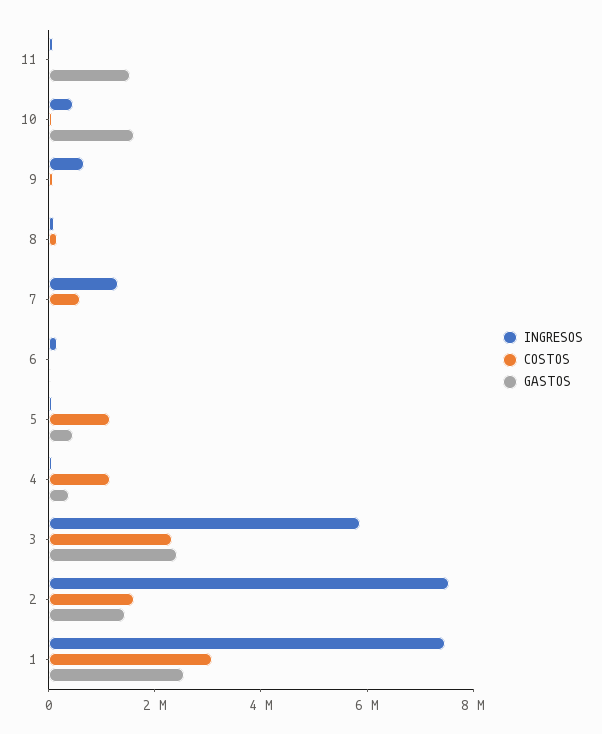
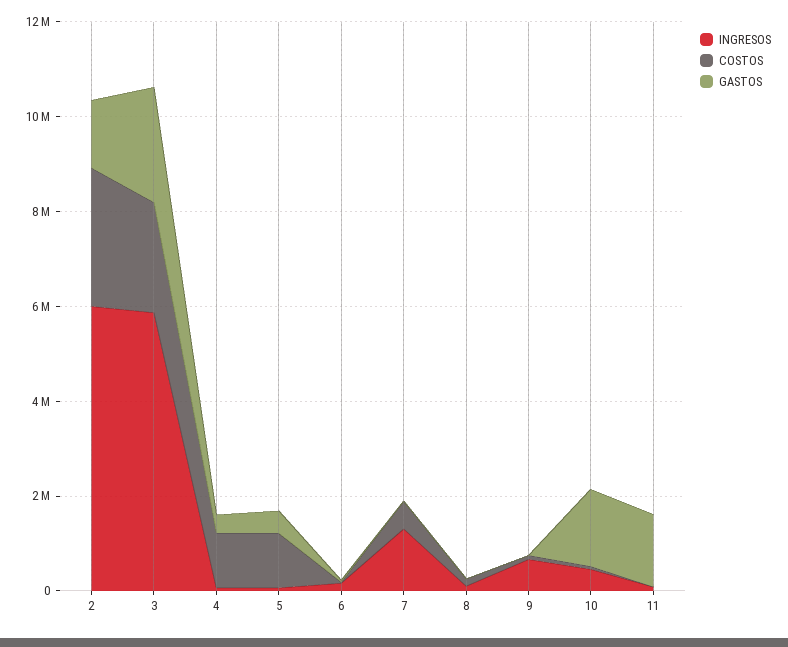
INGRESOS, 2: 7500000 -> 6000000
COSTOS, 2: 1500000 -> 3000000
INGRESOS, 1: 7500000 -> none
COSTOS, 1: 3000000 -> none
GASTOS, 1: 2500000 -> none

